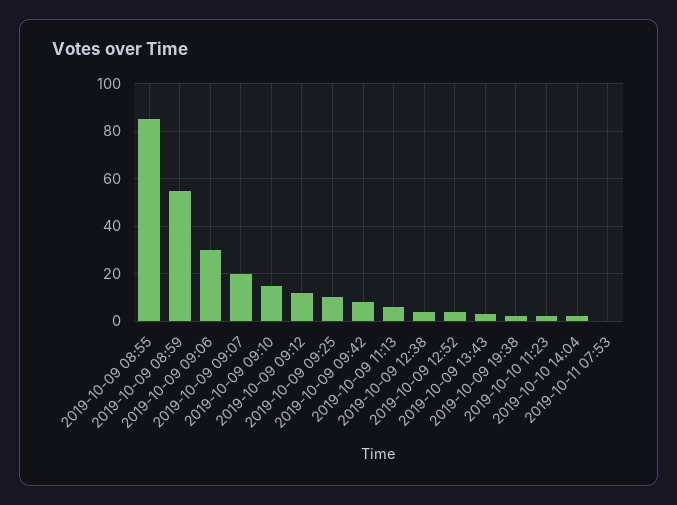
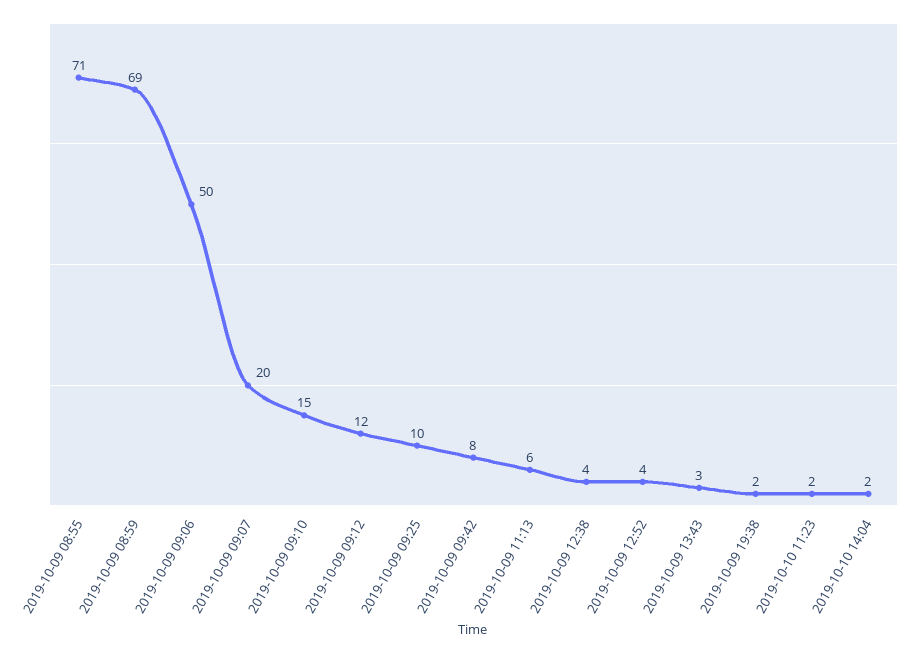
2019-10-09 08:55: 85 -> 71
2019-10-09 08:59: 55 -> 69
2019-10-09 09:06: 30 -> 50
2019-10-11 07:53: 0 -> none

